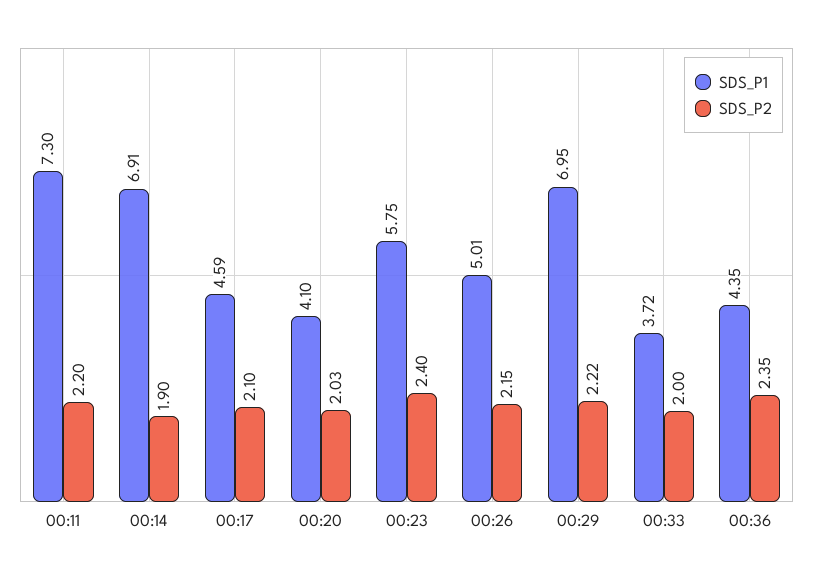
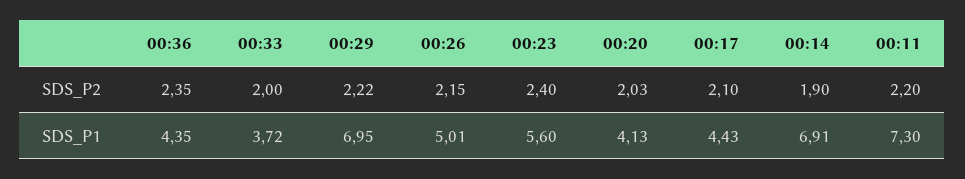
SDS_P1, 00:17: 4.59 -> 4.43
SDS_P1, 00:20: 4.1 -> 4.13
SDS_P1, 00:23: 5.75 -> 5.6

